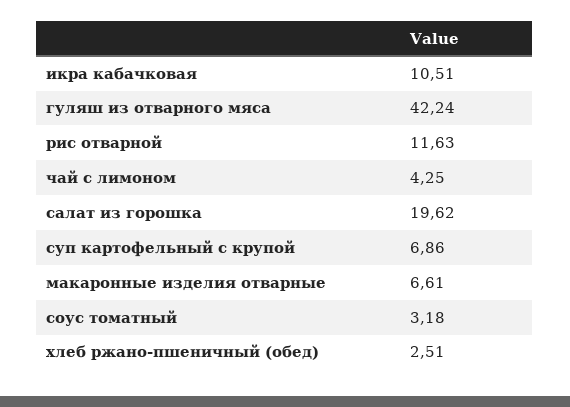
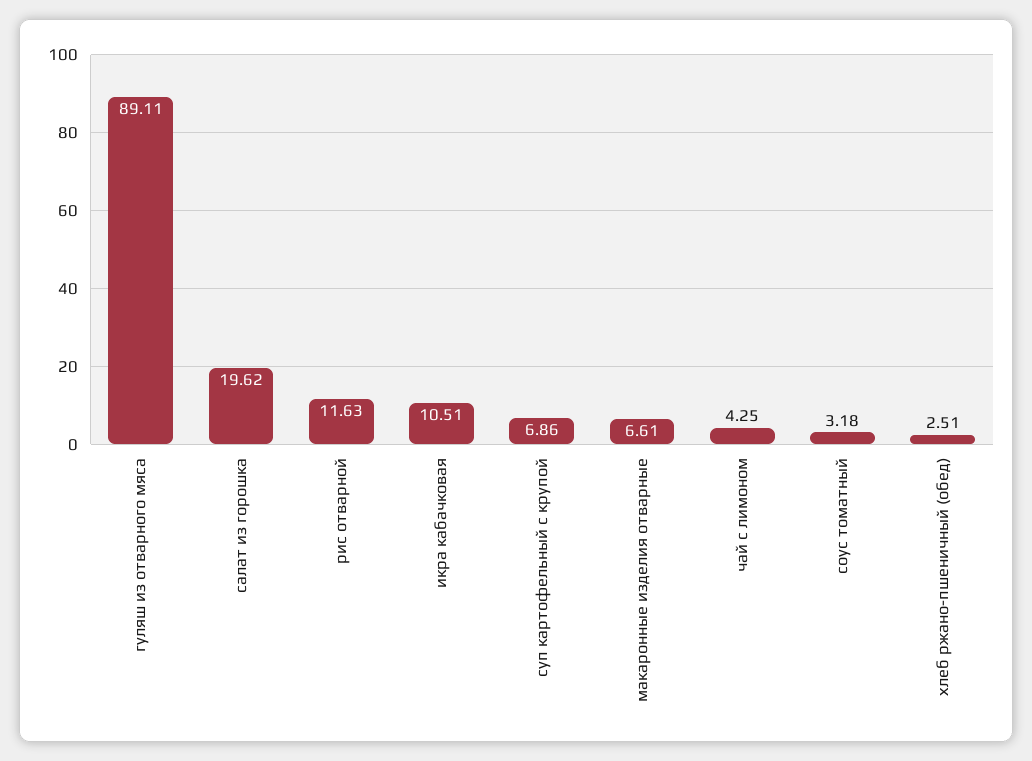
гуляш из отварного мяса: 42.24 -> 89.11

